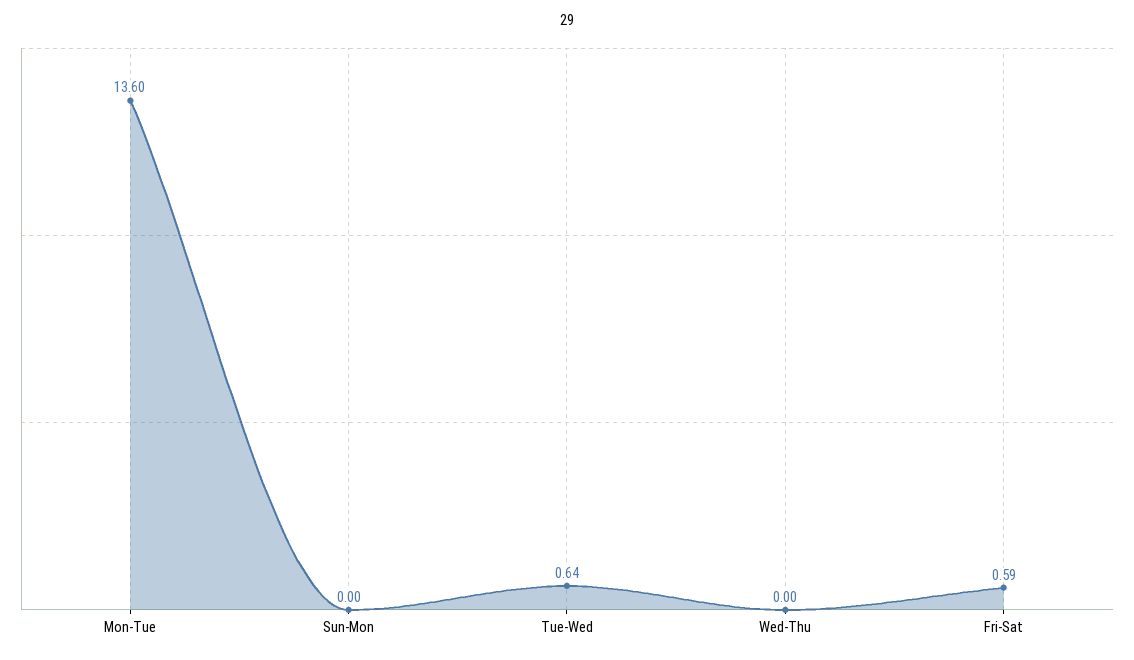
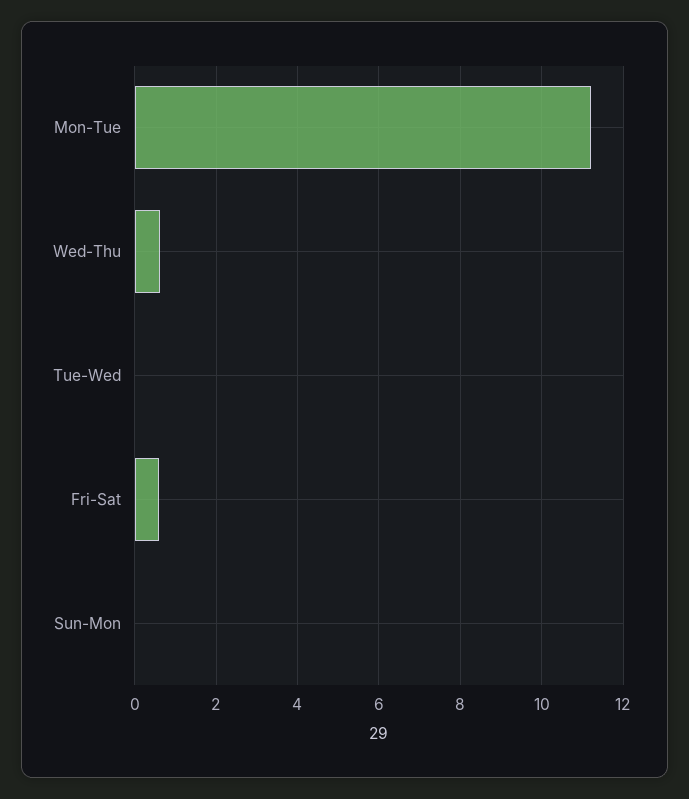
Mon-Tue: 13.6 -> 11.2
Tue-Wed: 0.64 -> 0
Wed-Thu: 0 -> 0.6

